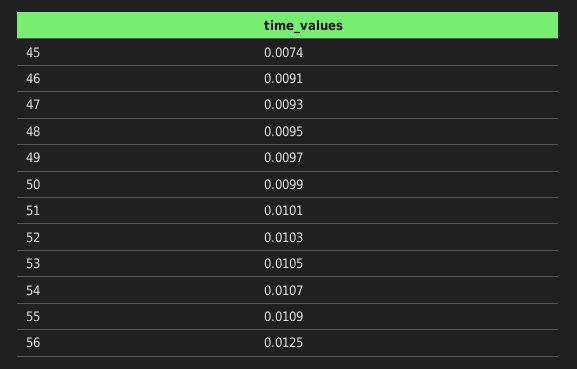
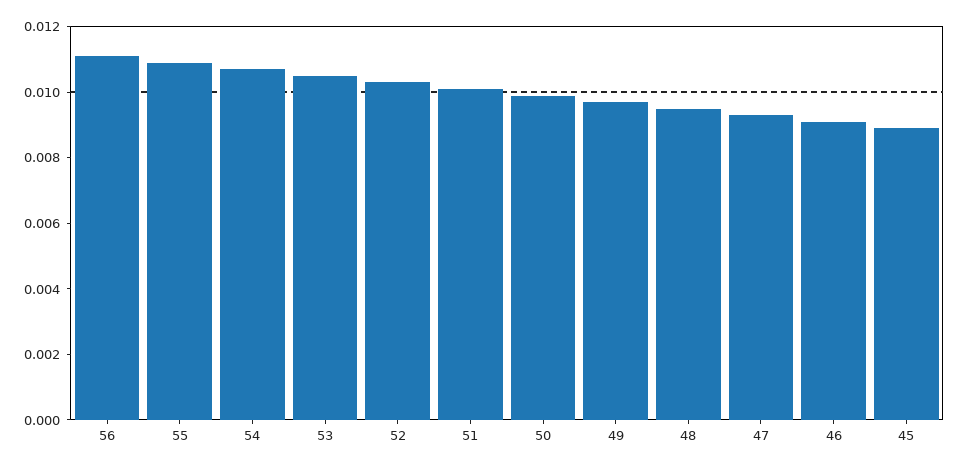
45: 0.0074 -> 0.009
56: 0.0125 -> 0.011

